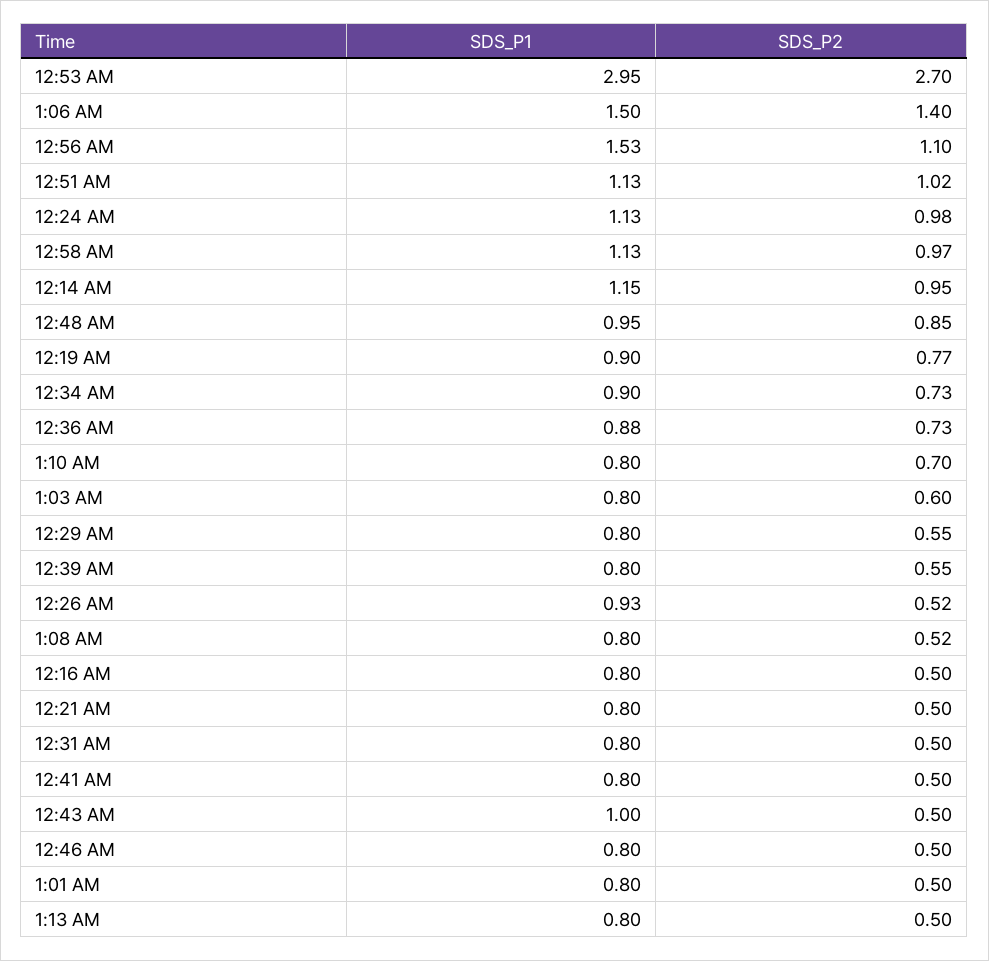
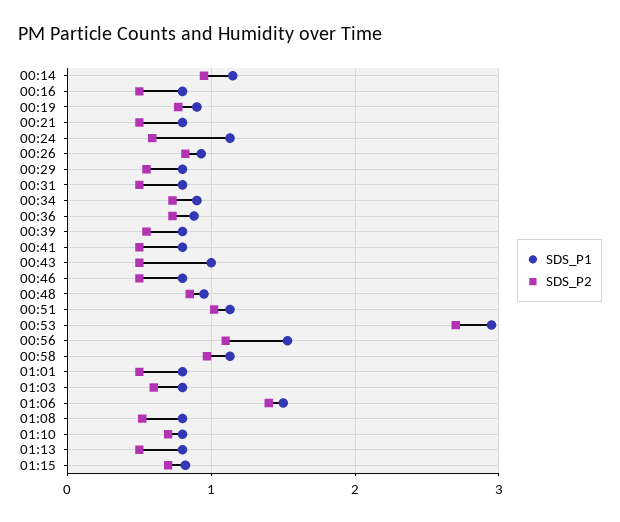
SDS_P2, 12:24 AM: 0.98 -> 0.6
SDS_P2, 12:26 AM: 0.52 -> 0.8
SDS_P1, 01:15: none -> 0.8
SDS_P2, 01:15: none -> 0.7

